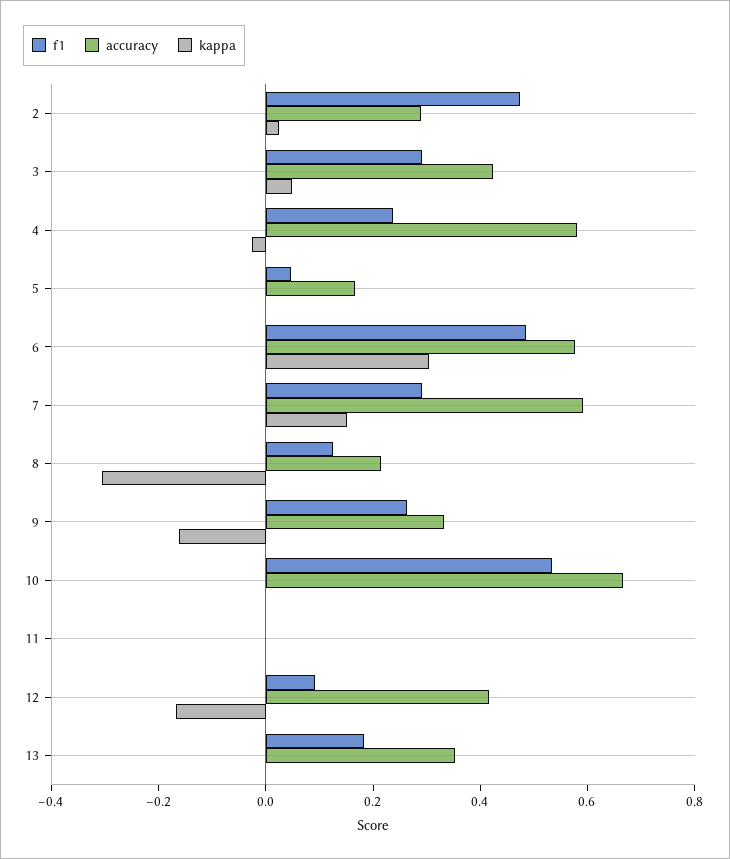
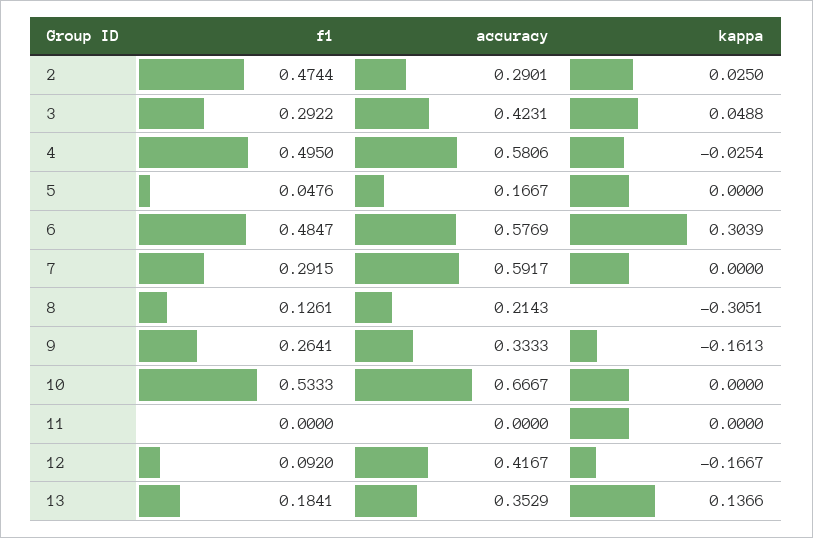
f1, 4: 0.25 -> 0.495
kappa, 7: 0.15 -> 0
kappa, 13: 0 -> 0.1366

